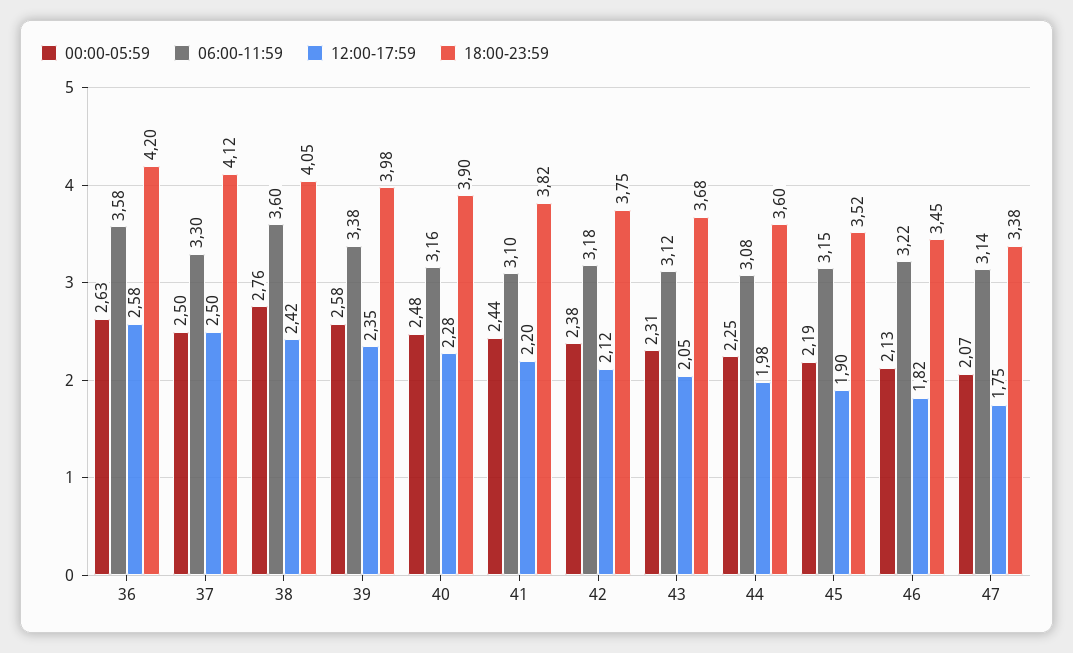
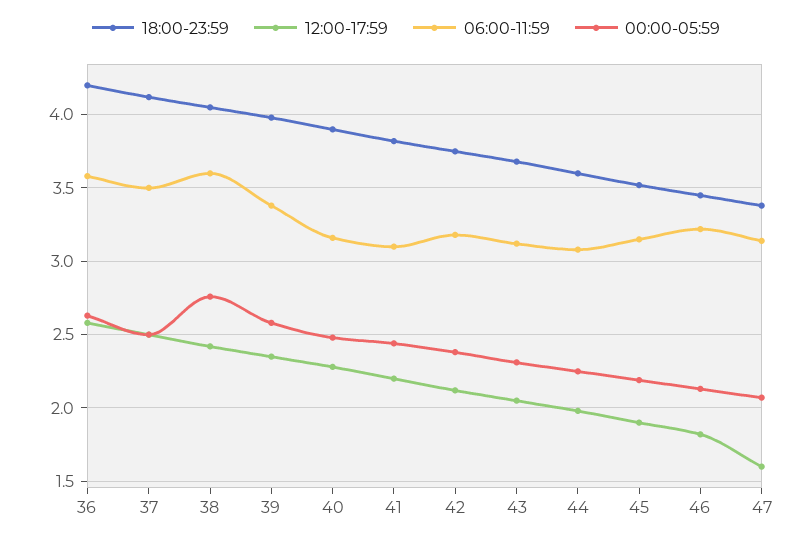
06:00-11:59, 37: 3.3 -> 3.5
12:00-17:59, 47: 1.75 -> 1.6

